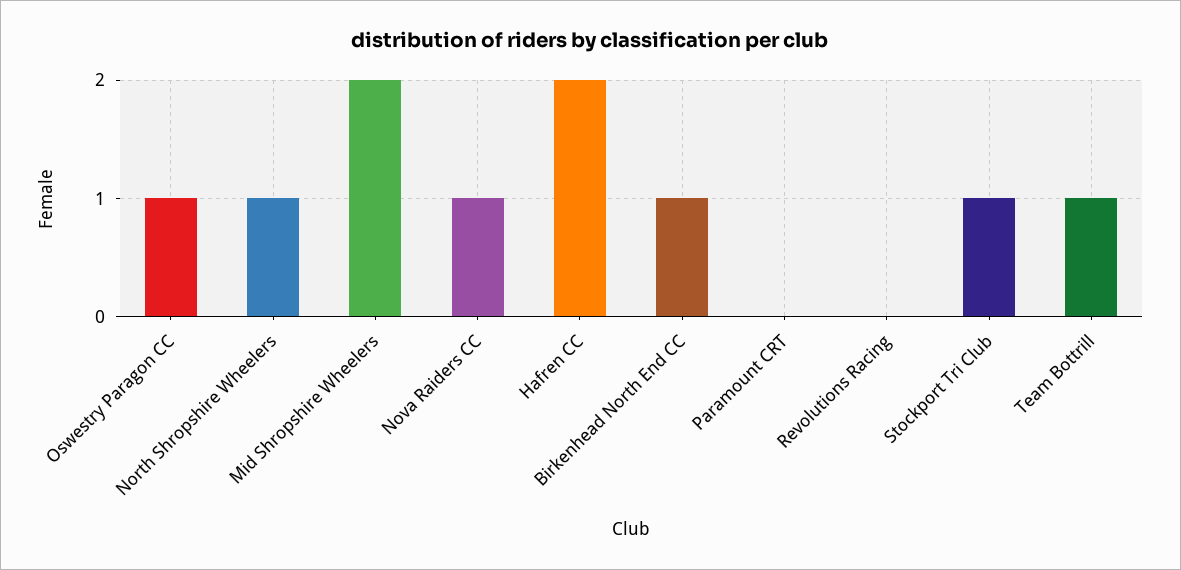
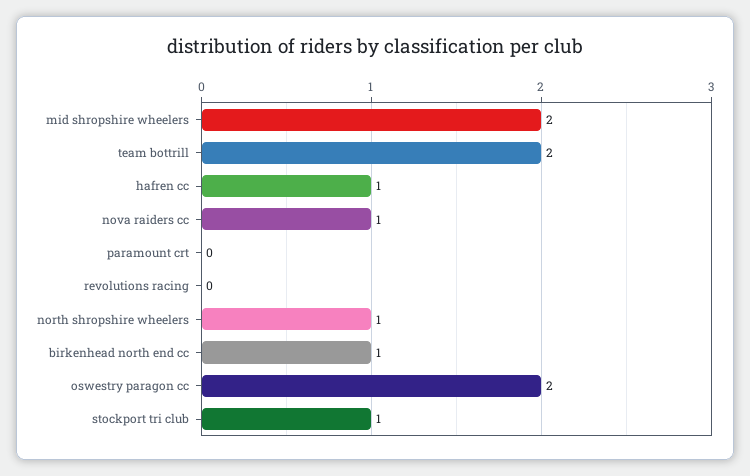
Oswestry Paragon CC: 1 -> 2
Hafren CC: 2 -> 1
Team Bottrill: 1 -> 2

